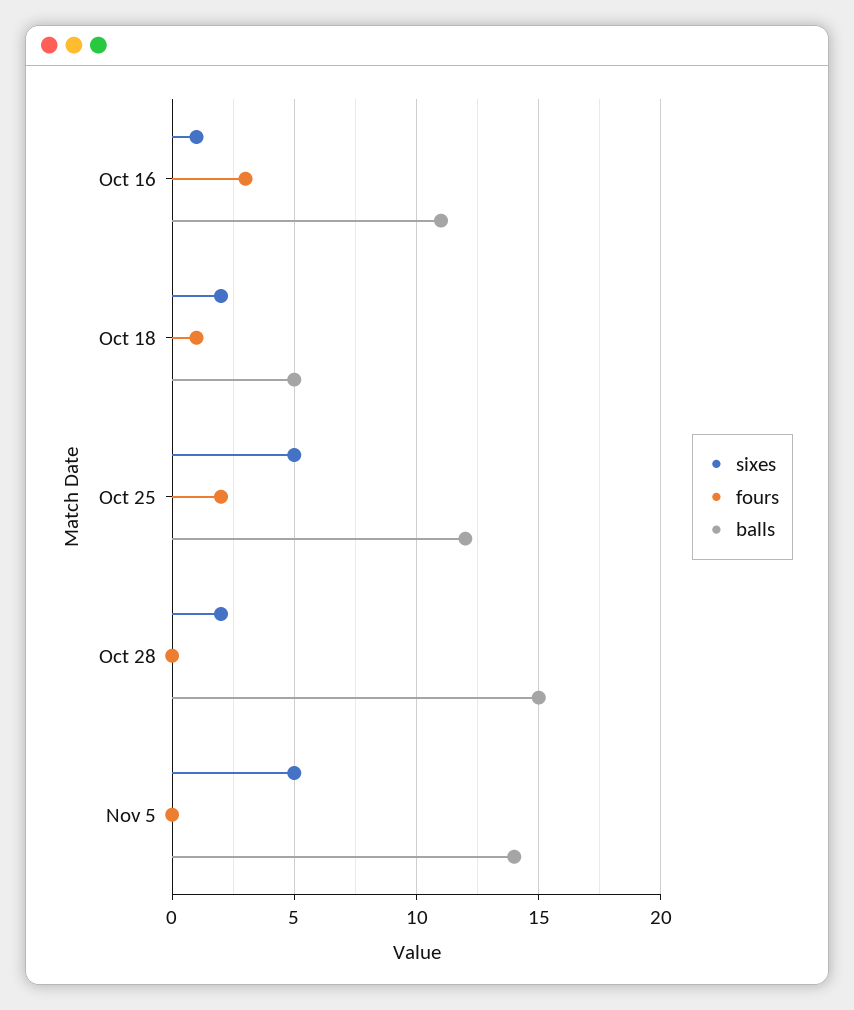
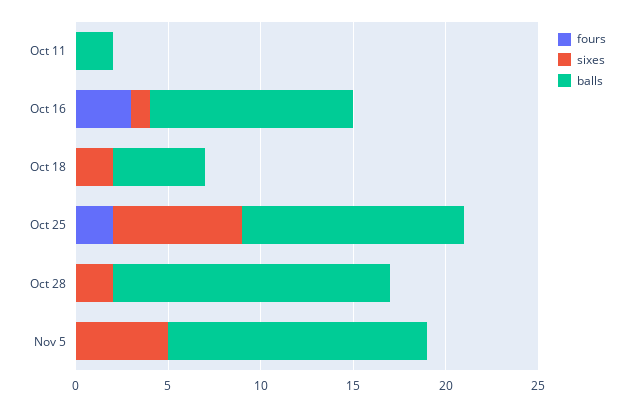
fours, Oct 18: 1 -> 0
sixes, Oct 25: 5 -> 7
fours, Oct 11: none -> 0
sixes, Oct 11: none -> 0
balls, Oct 11: none -> 2

